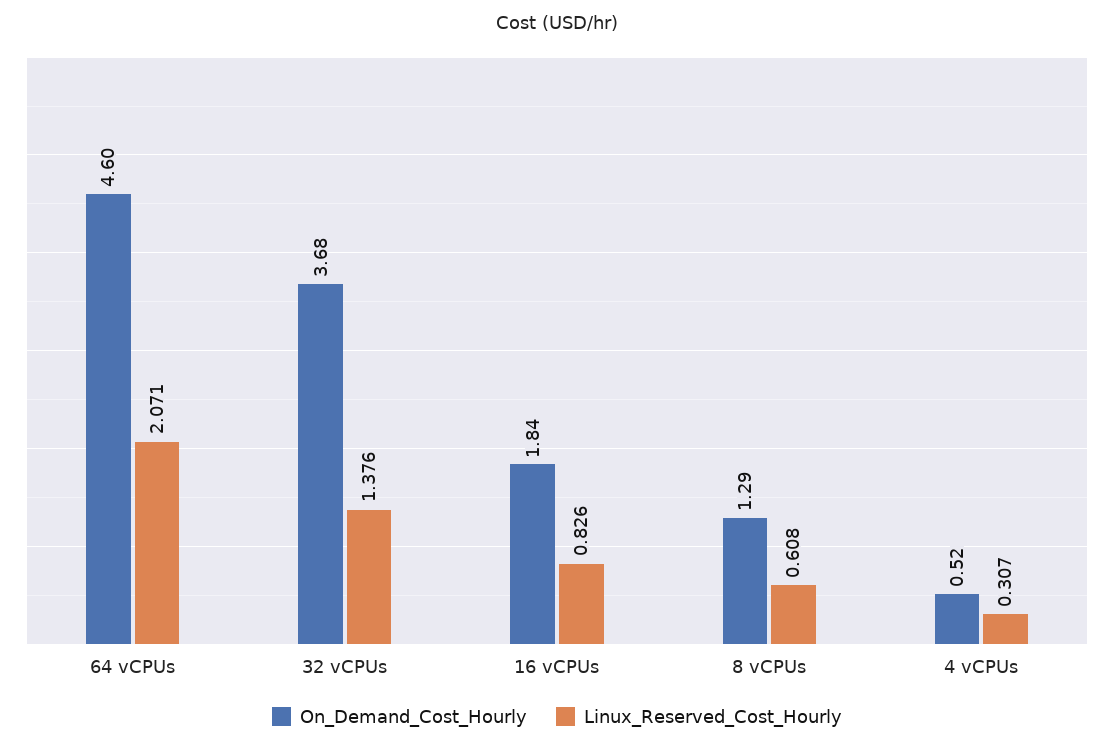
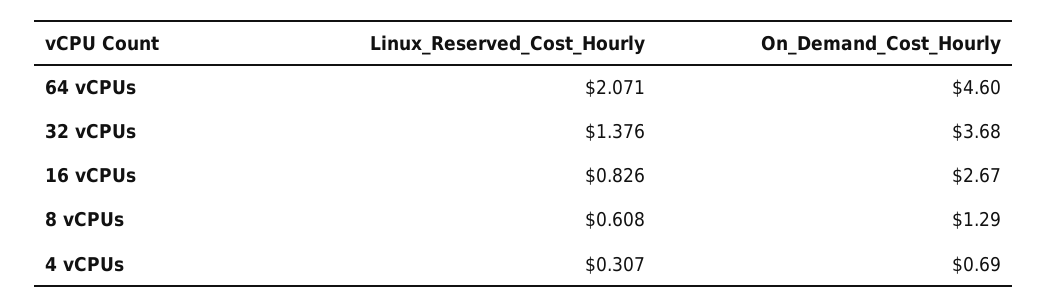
On_Demand_Cost_Hourly, 16 vCPUs: 1.84 -> 2.67
On_Demand_Cost_Hourly, 4 vCPUs: 0.52 -> 0.69

